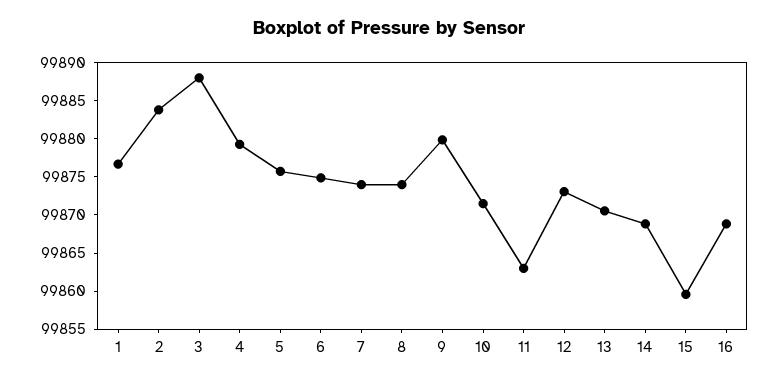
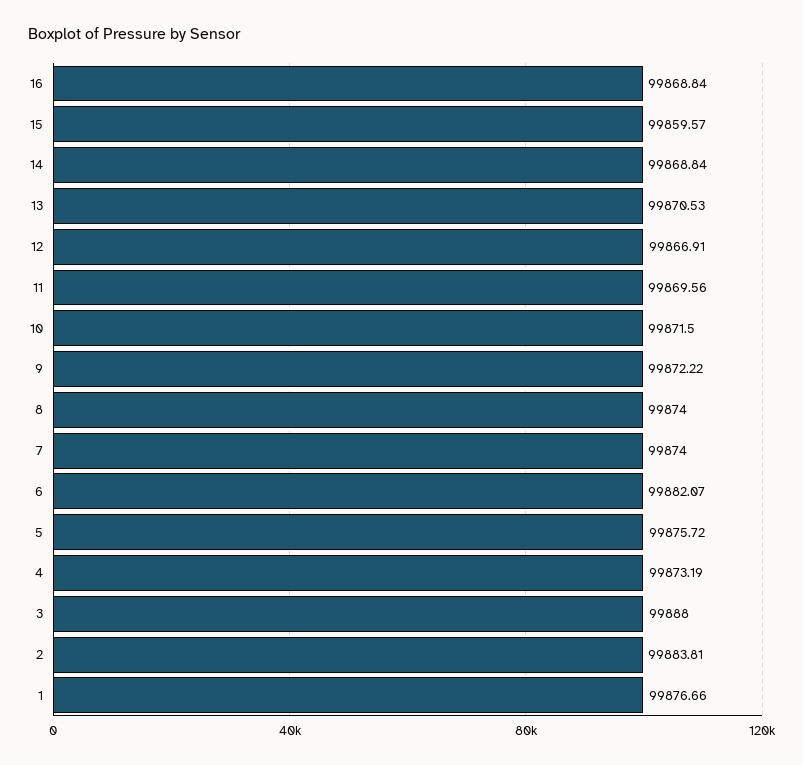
4: 99880 -> 99873.19
6: 99875 -> 99882.07
9: 99880 -> 99872.22
11: 99862.5 -> 99869.56
12: 99872.5 -> 99866.91

